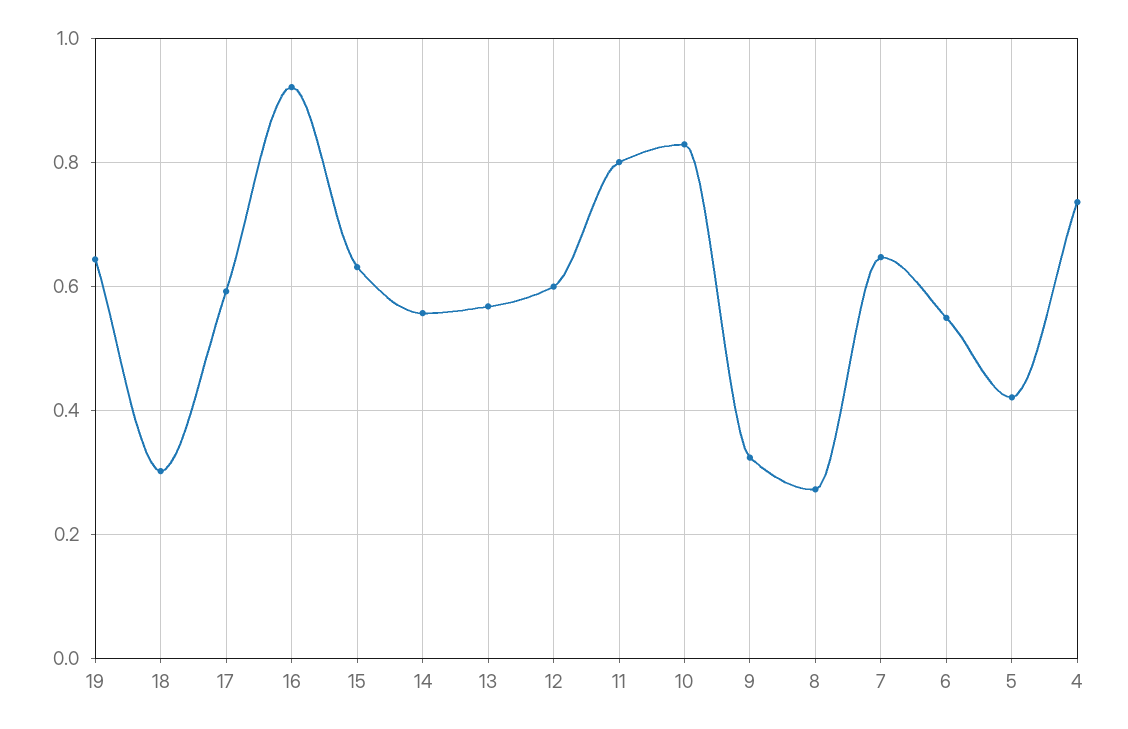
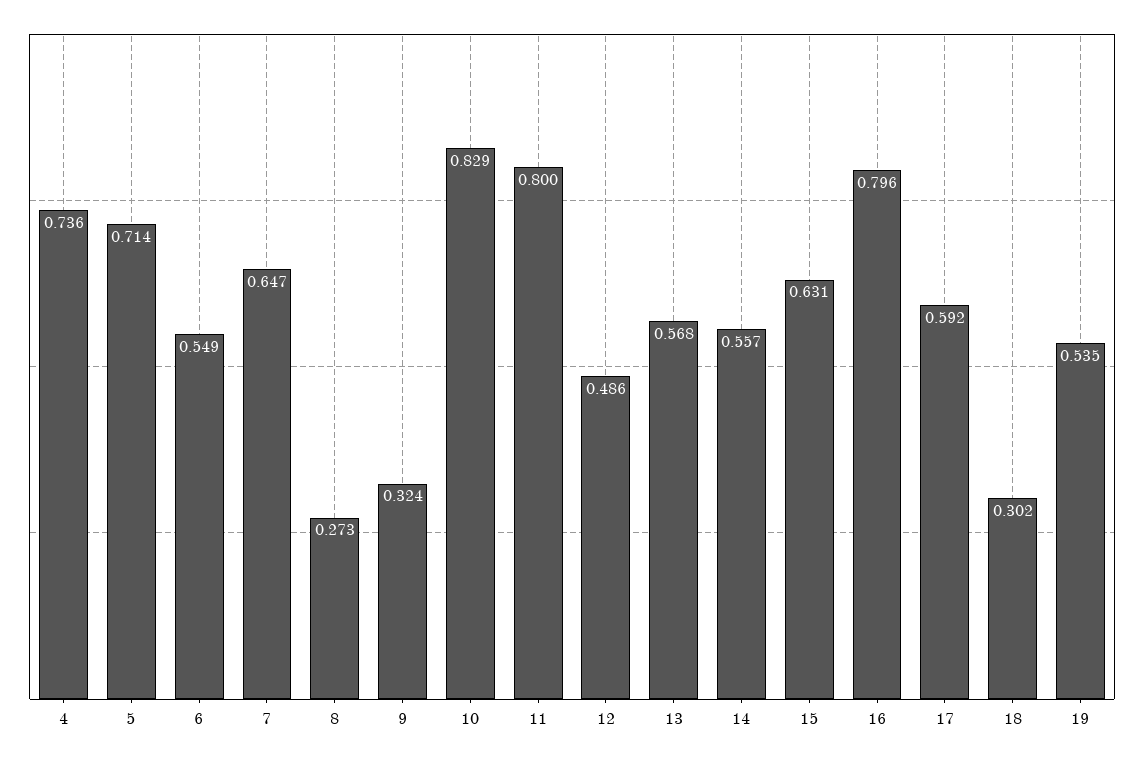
19: 0.64 -> 0.535
16: 0.92 -> 0.796
12: 0.6 -> 0.486
5: 0.42 -> 0.714

